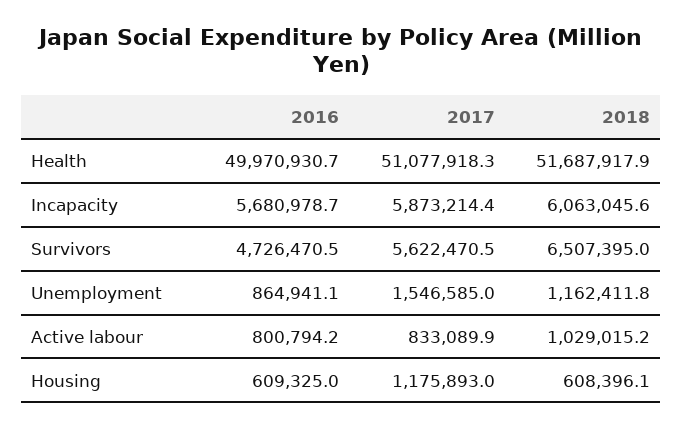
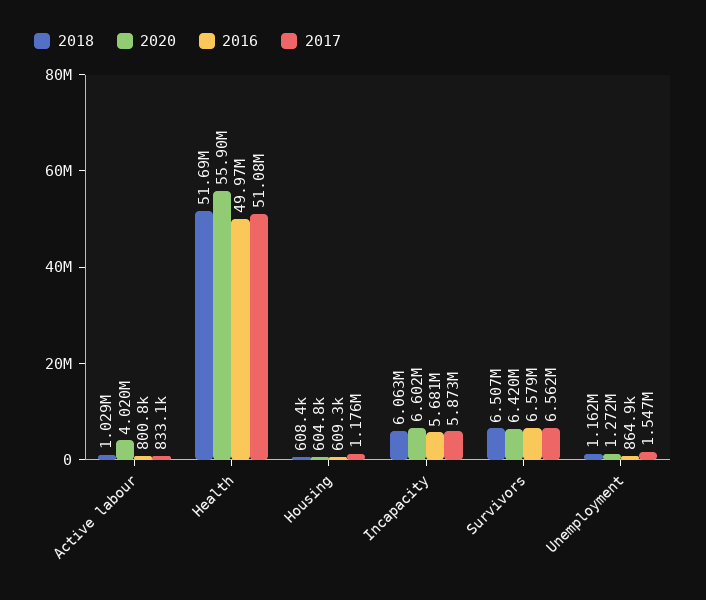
2016, Survivors: 4726470.5 -> 6579000
2017, Survivors: 5622470.5 -> 6562000
2020, Active labour: none -> 4020000
2020, Health: none -> 55900000
2020, Housing: none -> 604800
2020, Incapacity: none -> 6602000
2020, Survivors: none -> 6420000
2020, Unemployment: none -> 1272000

